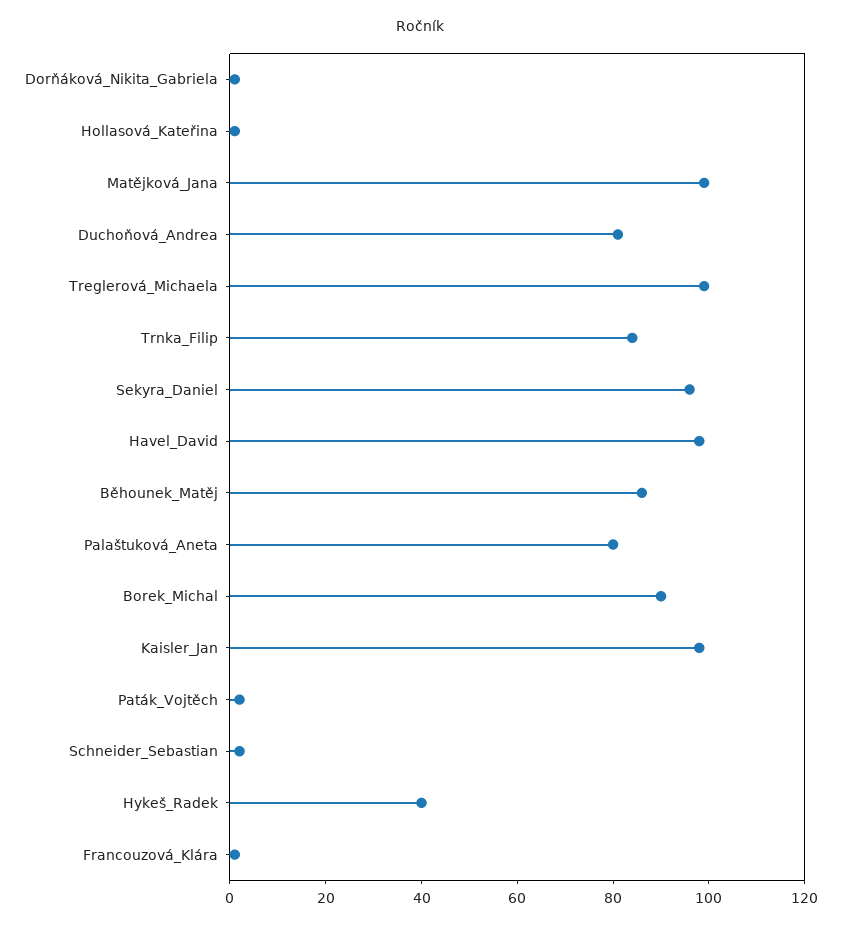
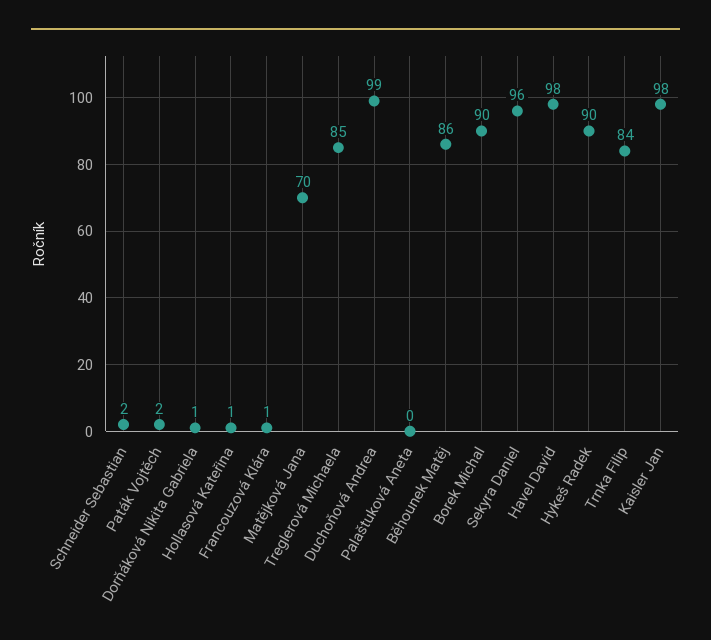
Matějková_Jana: 100 -> 70
Duchoňová_Andrea: 80 -> 99
Treglerová_Michaela: 100 -> 85
Palaštuková_Aneta: 80 -> 0
Hykeš_Radek: 40 -> 90

